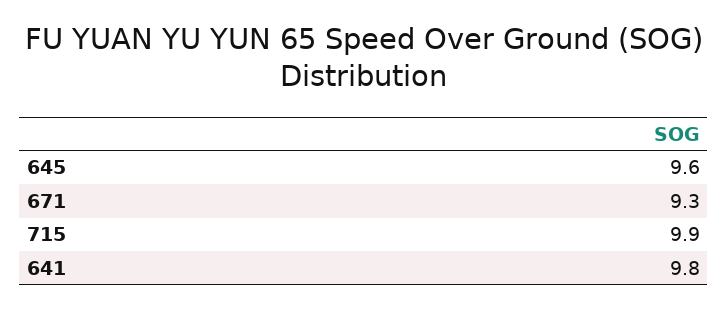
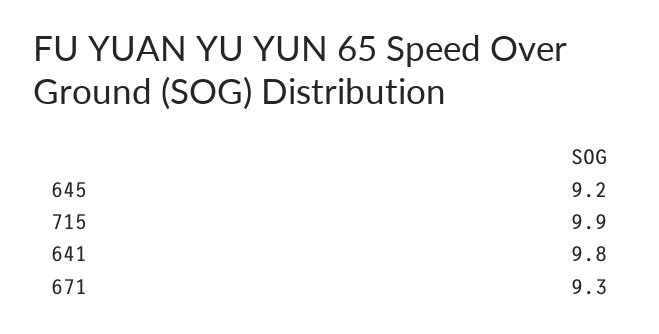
645: 9.6 -> 9.2

